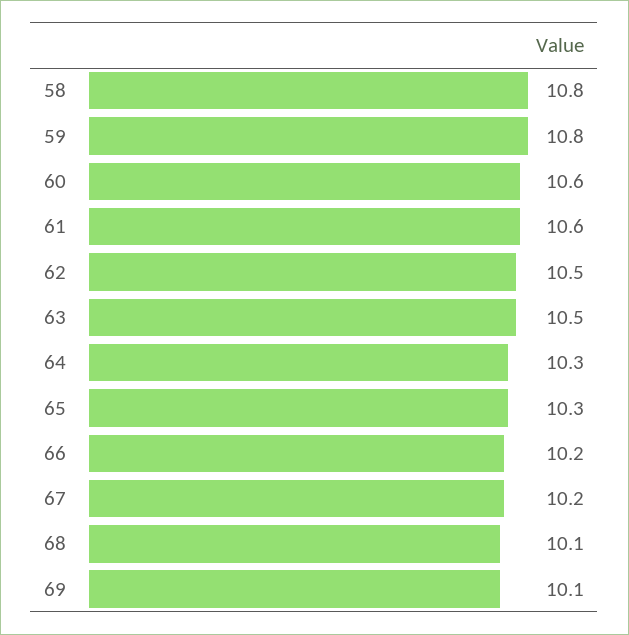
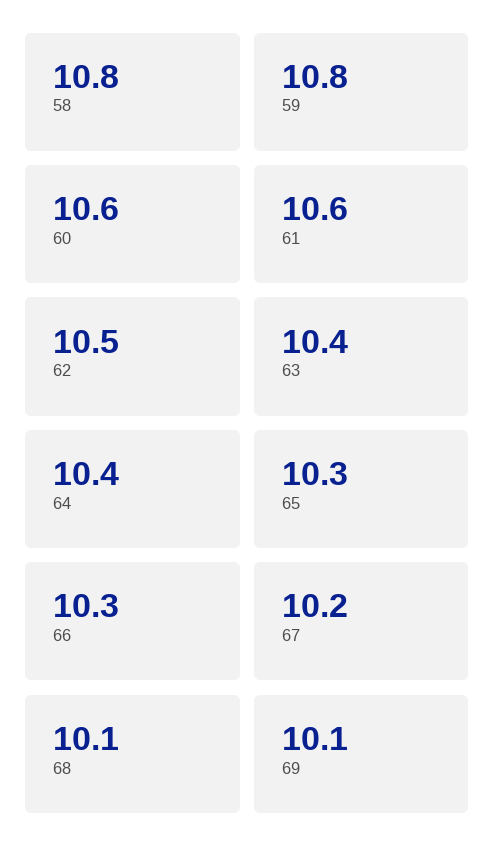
63: 10.5 -> 10.4
64: 10.3 -> 10.4
66: 10.2 -> 10.3

